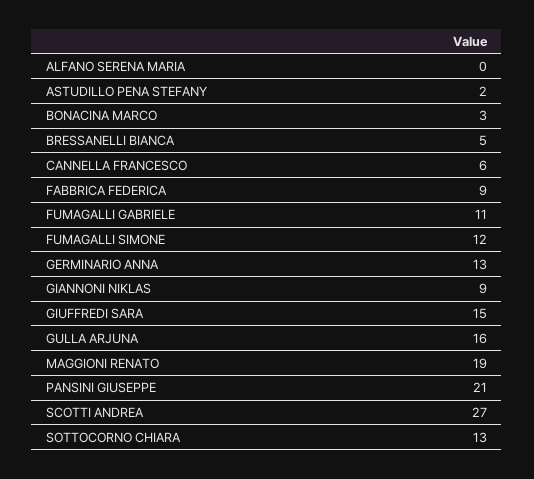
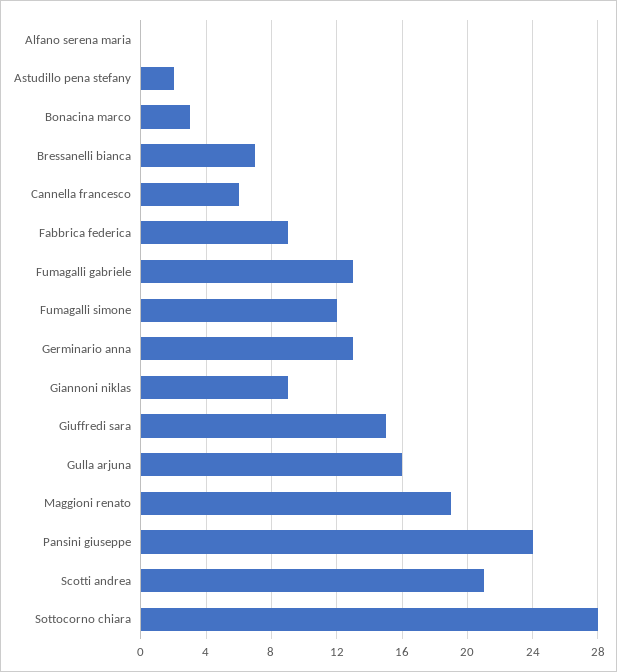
BRESSANELLI BIANCA: 5 -> 7
FUMAGALLI GABRIELE: 11 -> 13
PANSINI GIUSEPPE: 21 -> 24
SCOTTI ANDREA: 27 -> 21
SOTTOCORNO CHIARA: 13 -> 28

